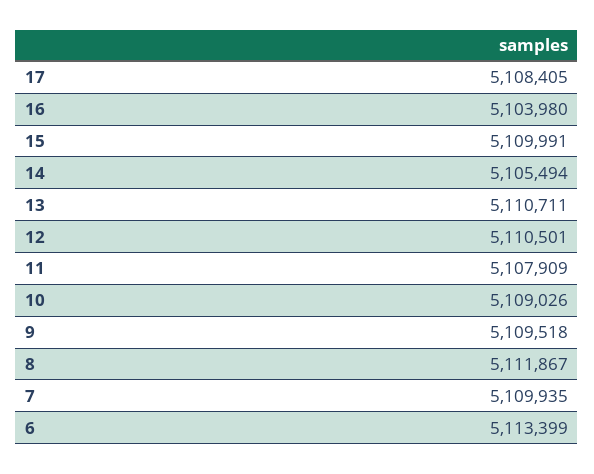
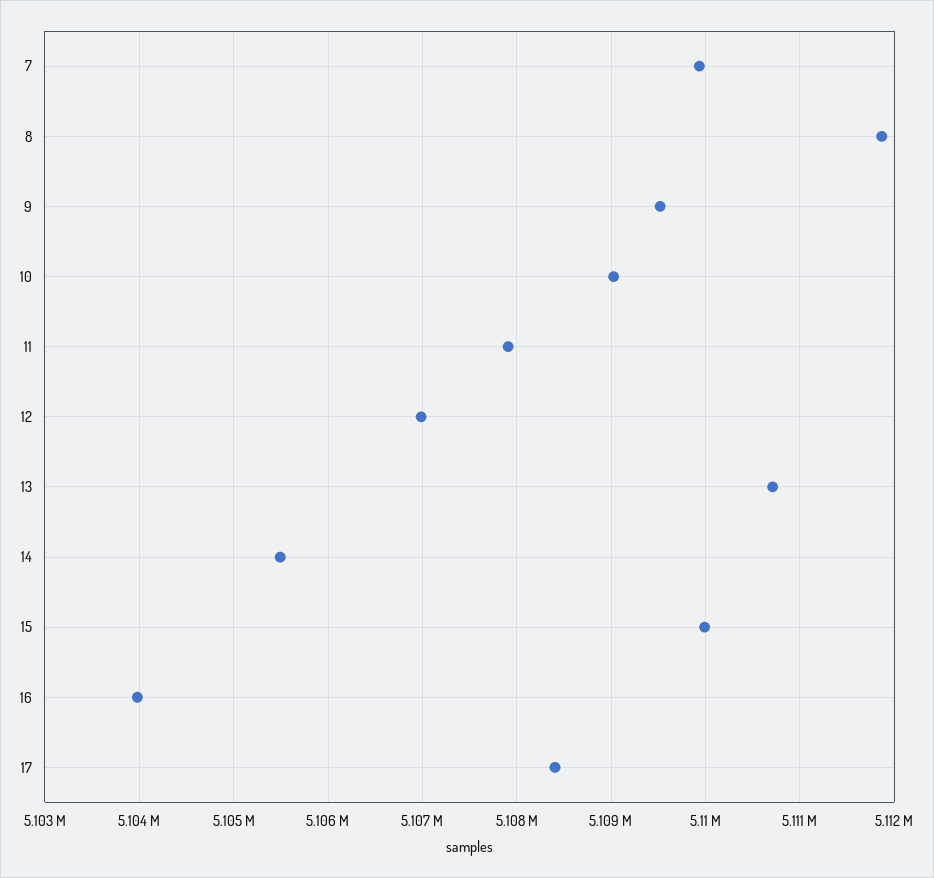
12: 5110501 -> 5107000
6: 5113399 -> none

